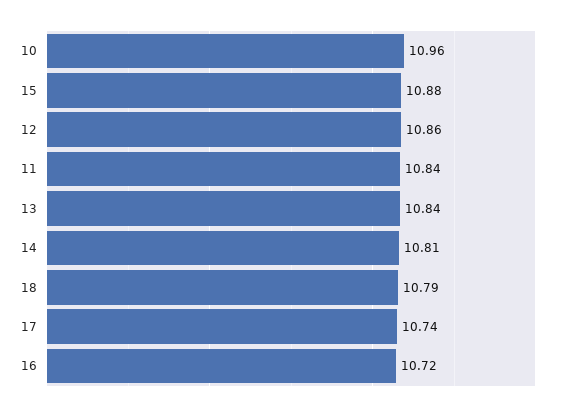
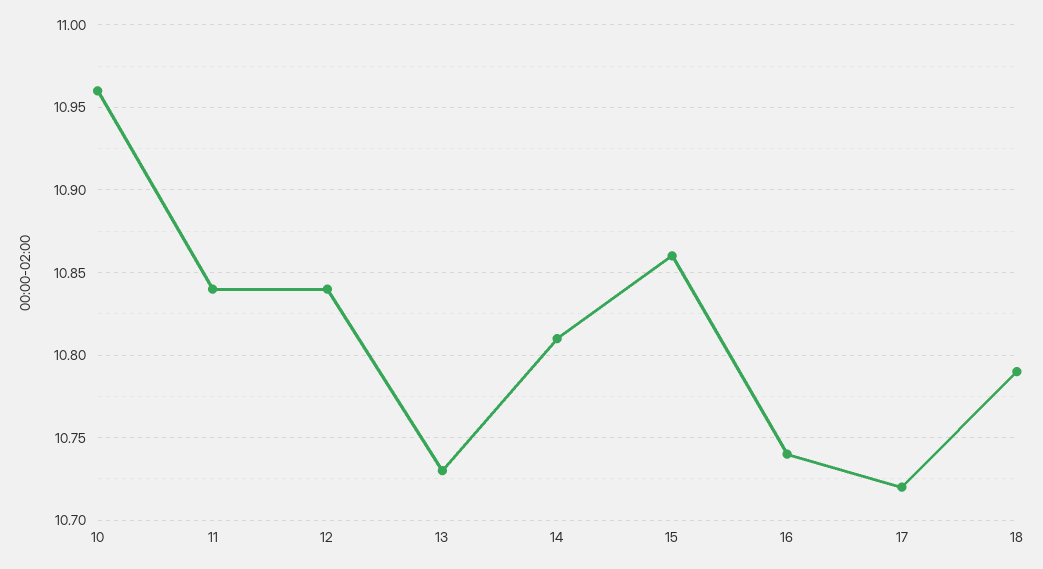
15: 10.88 -> 10.86
12: 10.86 -> 10.84
13: 10.84 -> 10.73
17: 10.74 -> 10.72
16: 10.72 -> 10.74

